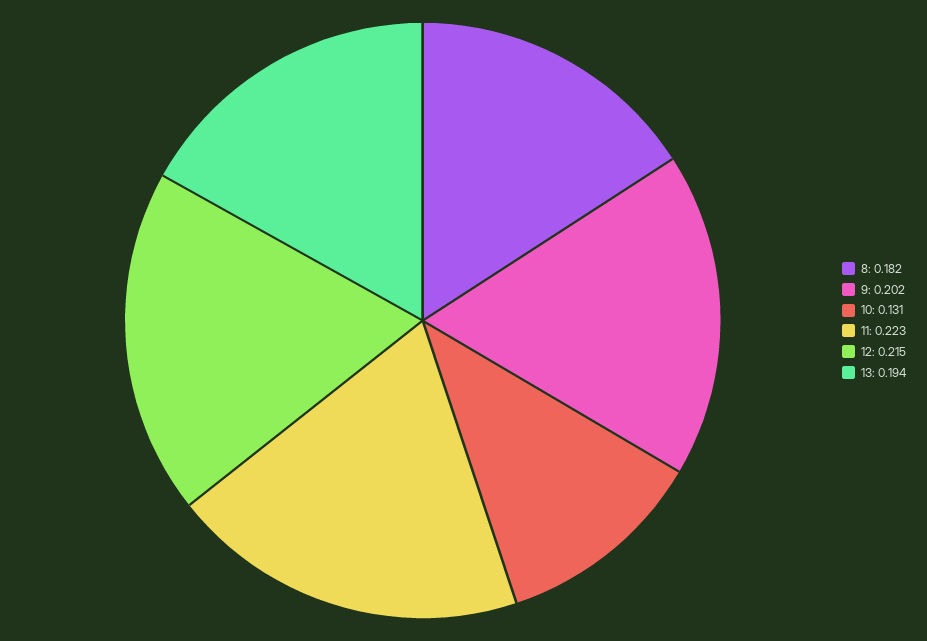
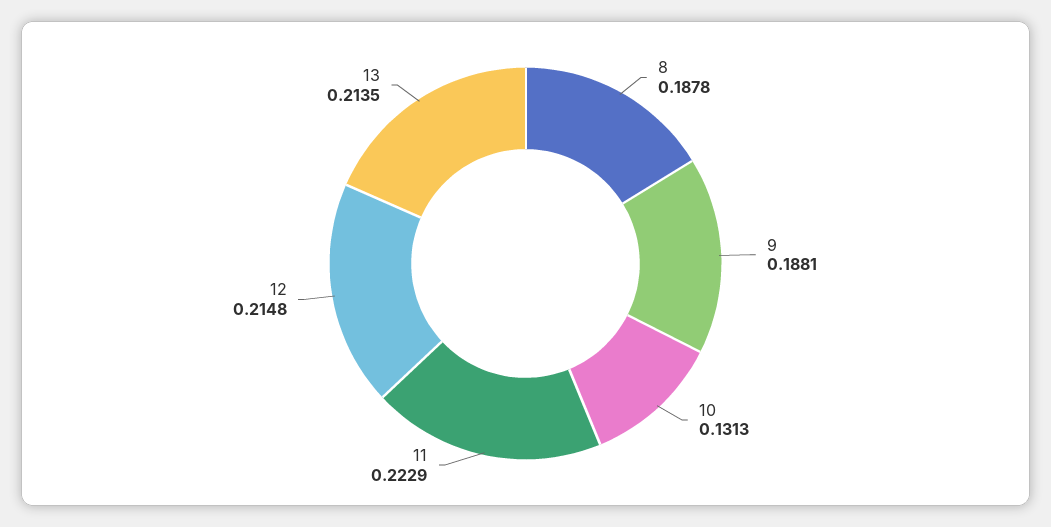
8: 0.182 -> 0.1878
9: 0.202 -> 0.1881
13: 0.194 -> 0.2135

